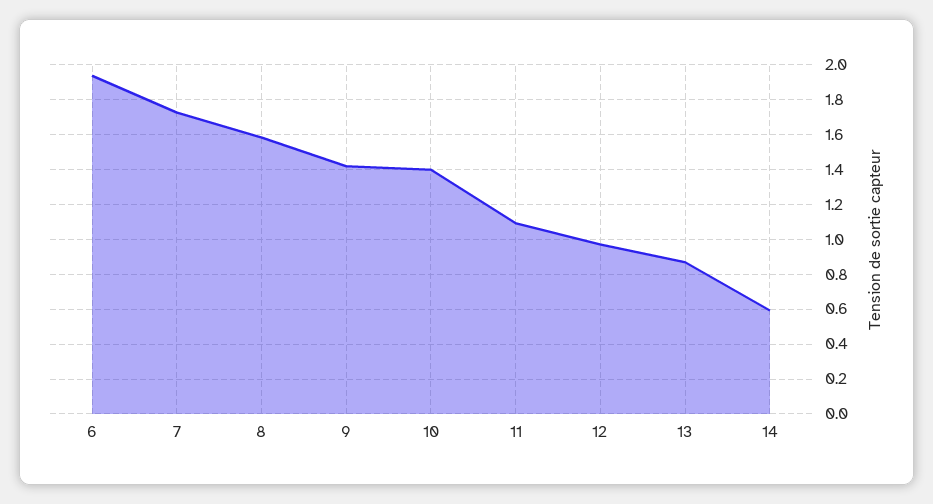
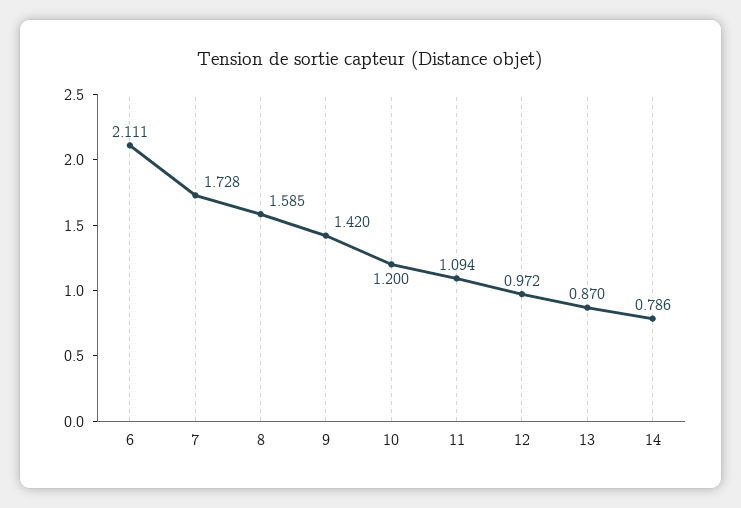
6: 1.95 -> 2.111
10: 1.4 -> 1.2
14: 0.6 -> 0.786

